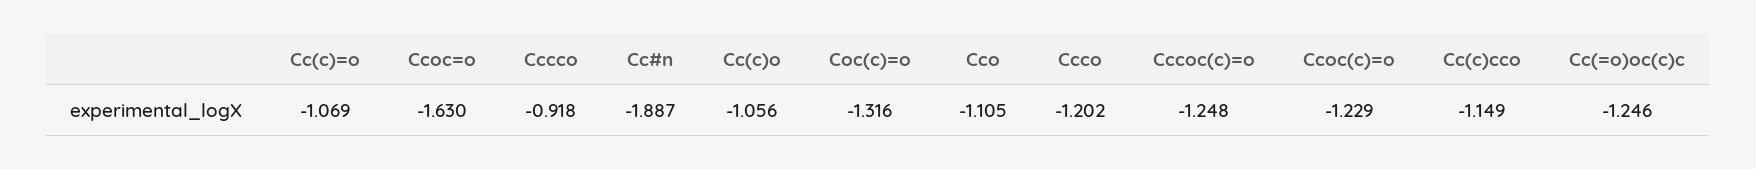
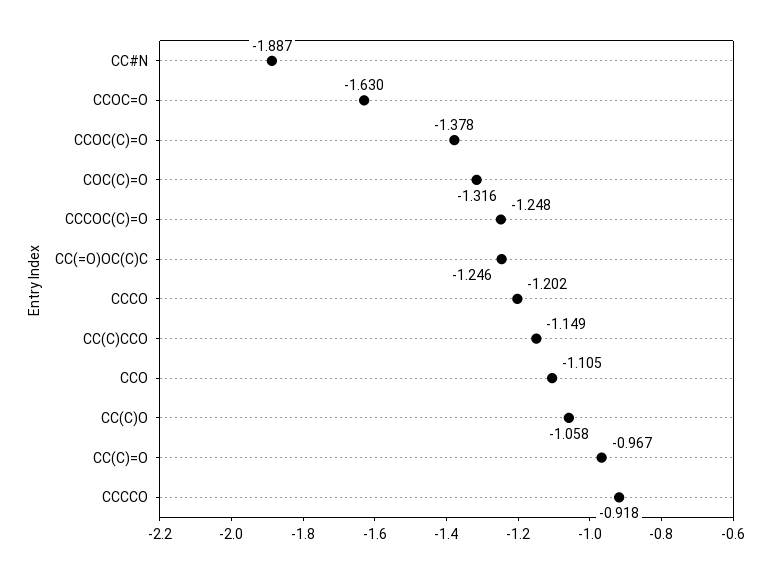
Cc(c)=o: -1.069 -> -0.967
Cc(c)o: -1.056 -> -1.058
Ccoc(c)=o: -1.229 -> -1.378

